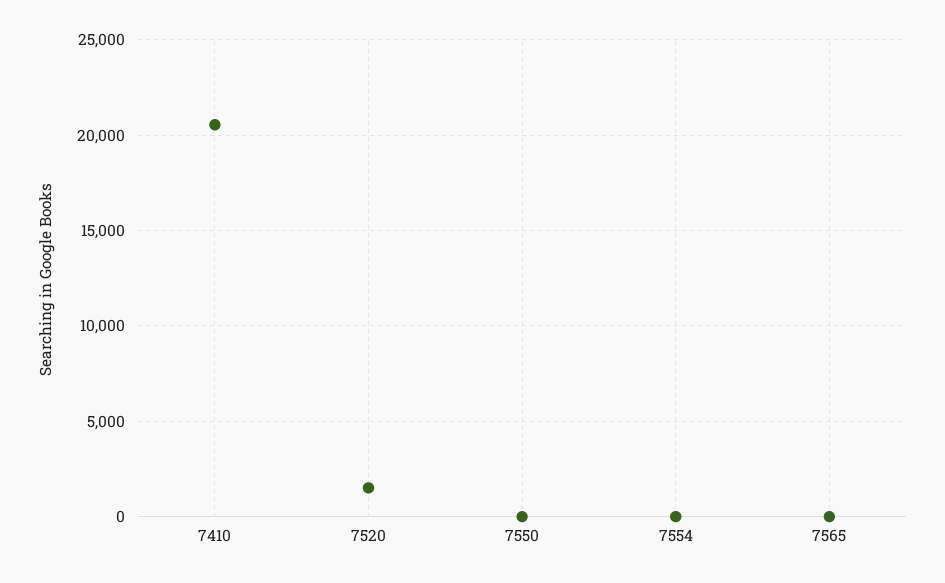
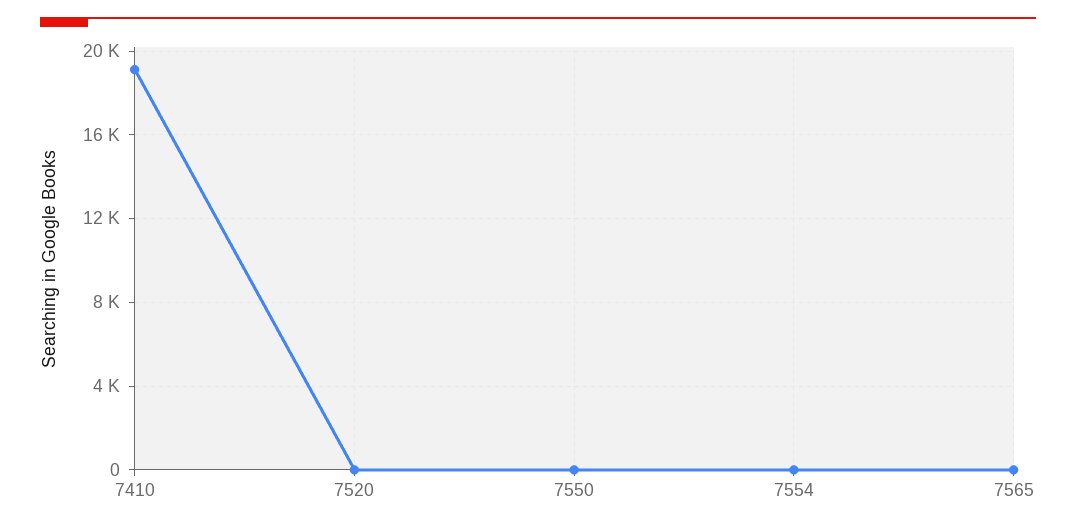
7410: 20500 -> 19000
7520: 1500 -> 0

